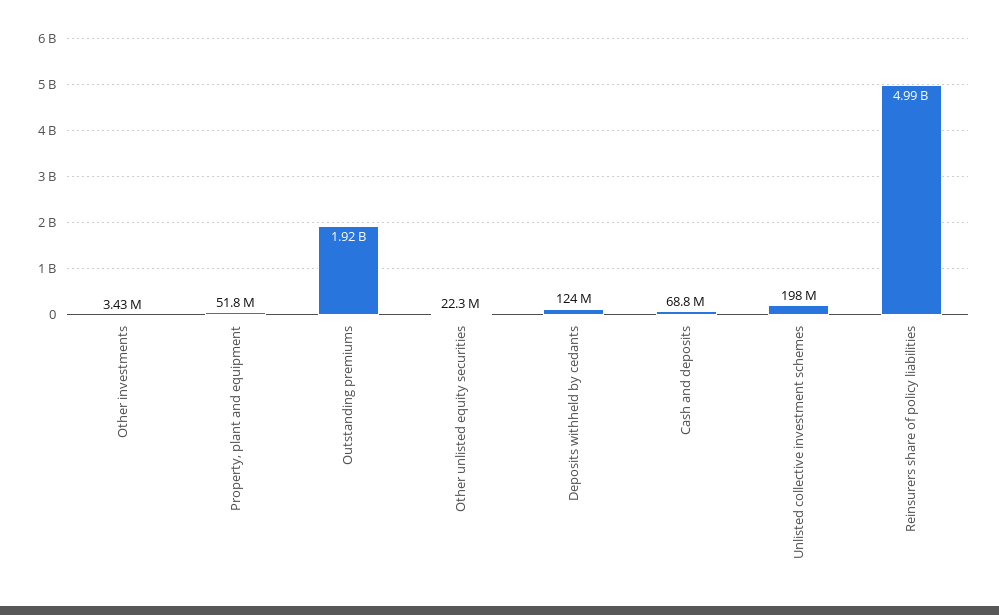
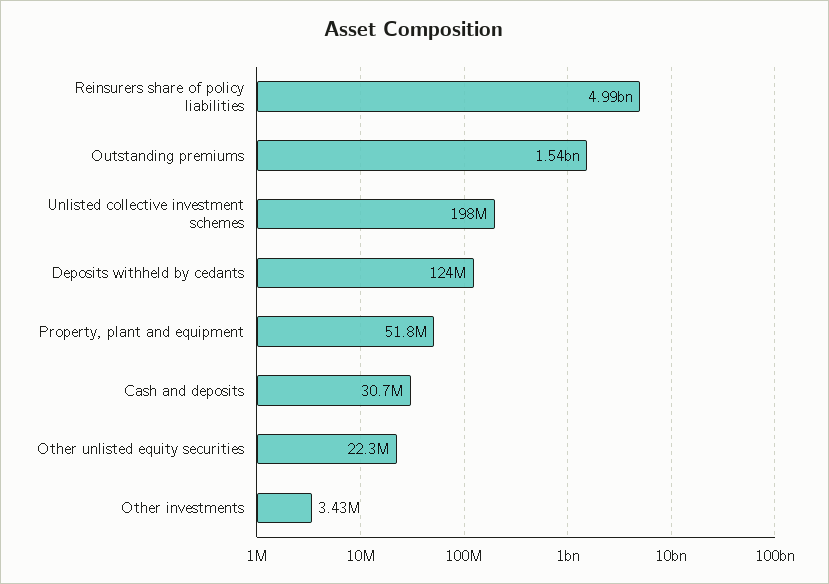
Outstanding premiums: 1920000000 -> 1540000000
Cash and deposits: 68800000 -> 30700000

